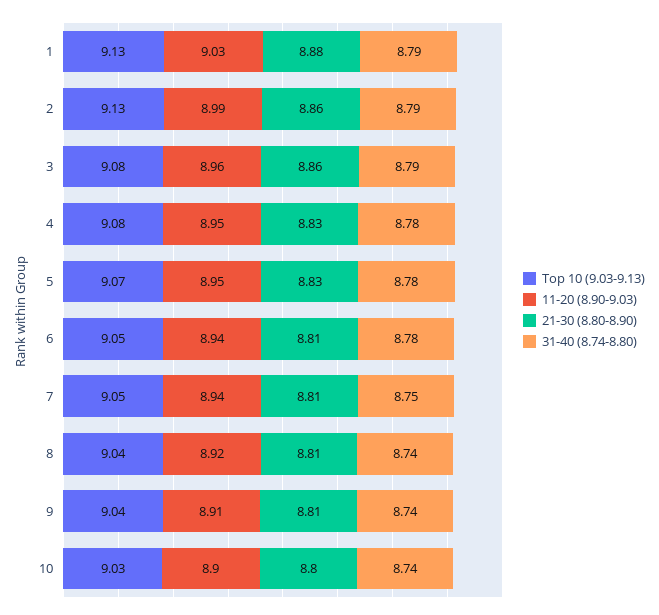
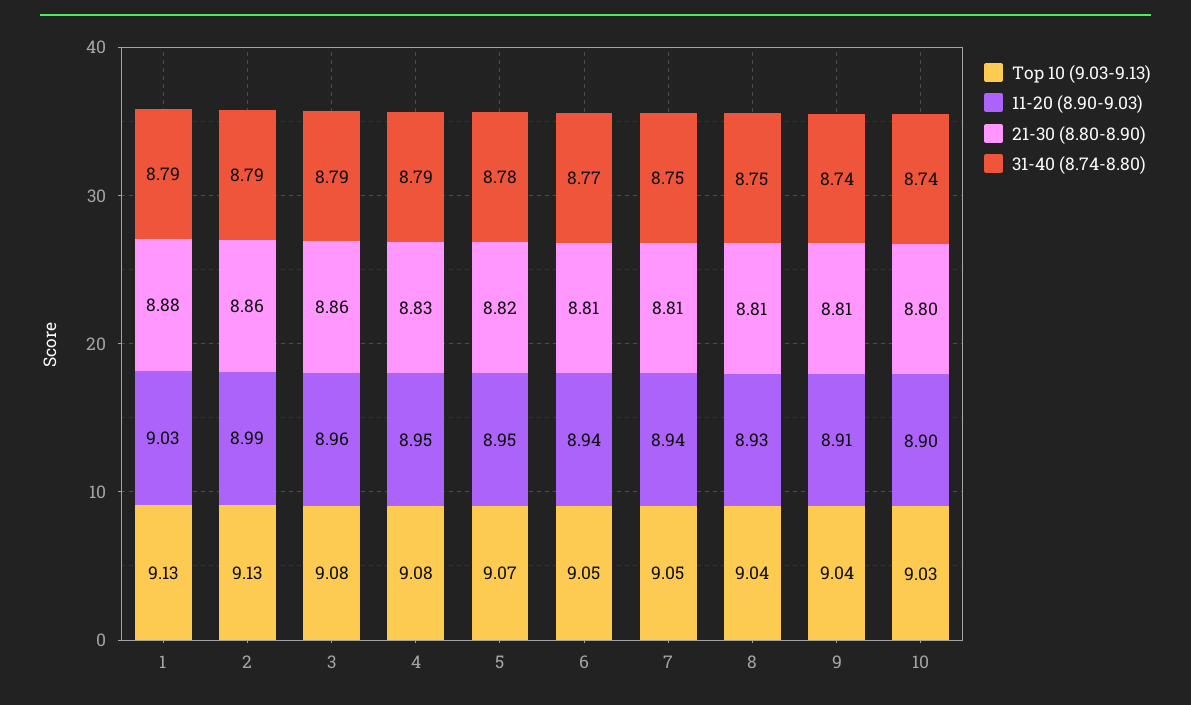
31-40 (8.74-8.80), 4: 8.78 -> 8.79
21-30 (8.80-8.90), 5: 8.83 -> 8.82
31-40 (8.74-8.80), 6: 8.78 -> 8.77
11-20 (8.90-9.03), 8: 8.92 -> 8.93
31-40 (8.74-8.80), 8: 8.74 -> 8.75

